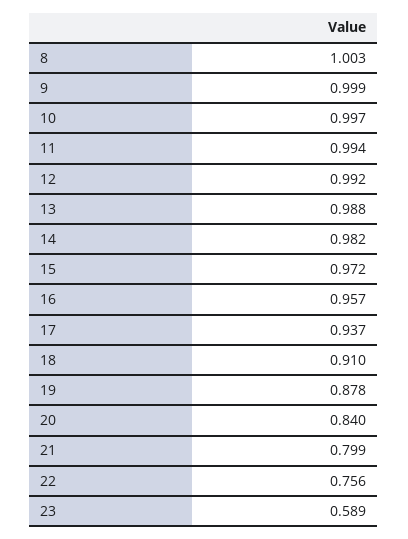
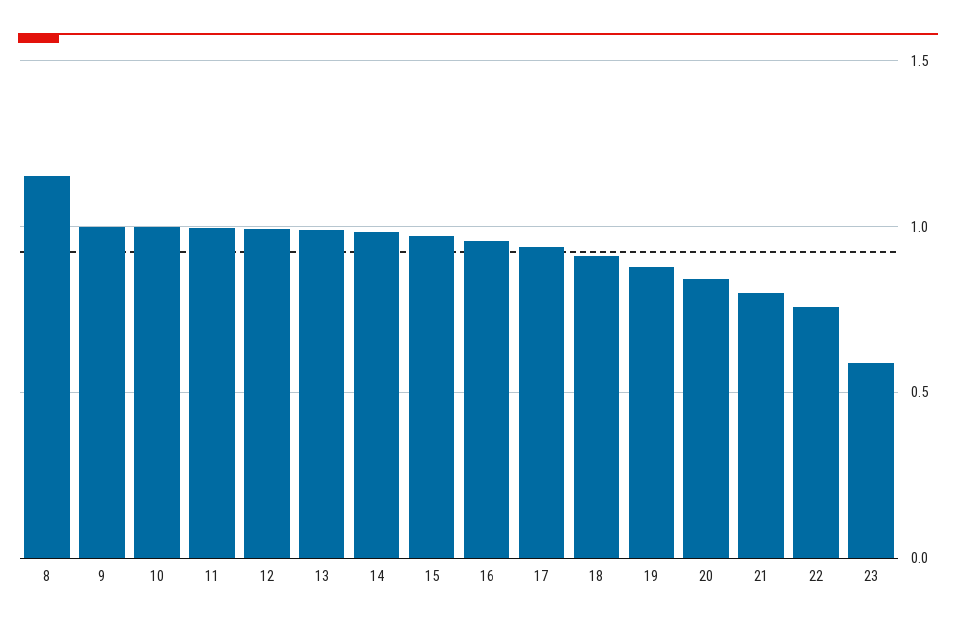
8: 1.003 -> 1.15

